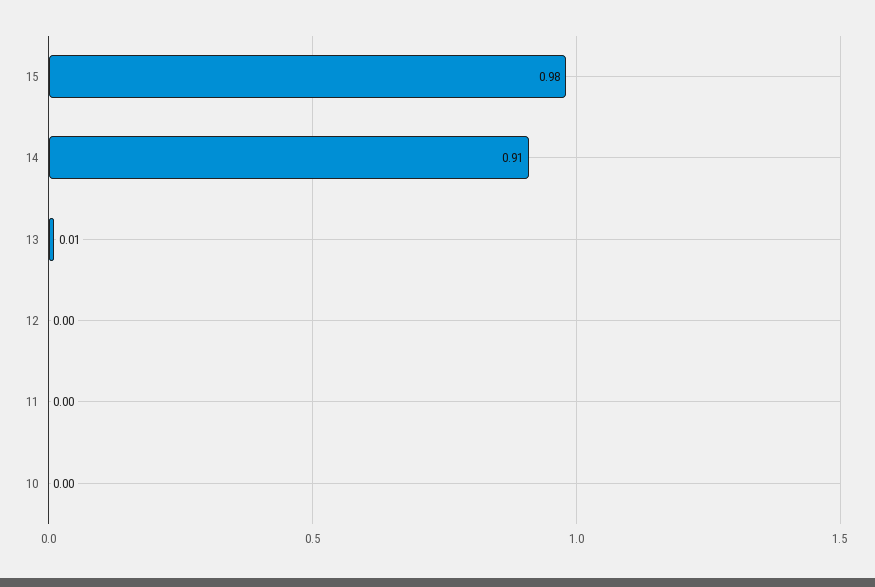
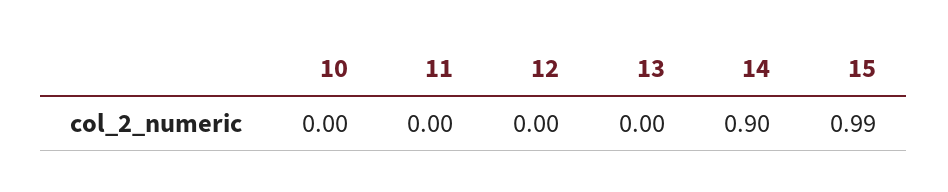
15: 0.98 -> 0.99
14: 0.91 -> 0.9
13: 0.01 -> 0

